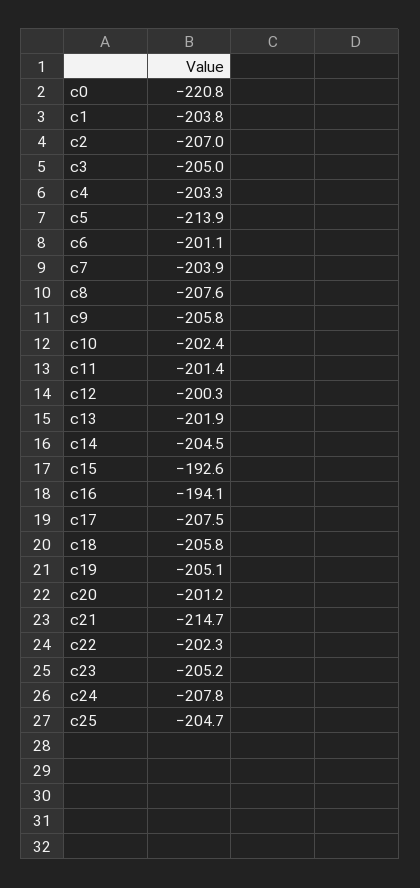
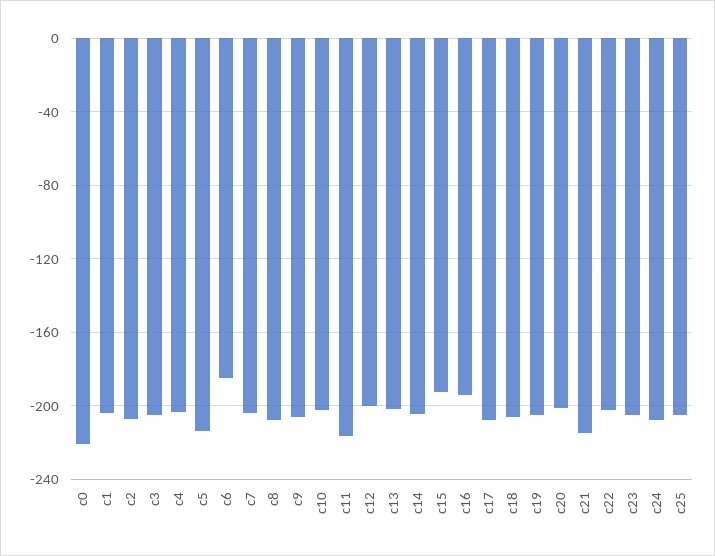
c6: -201.1 -> -185
c11: -201.4 -> -215

